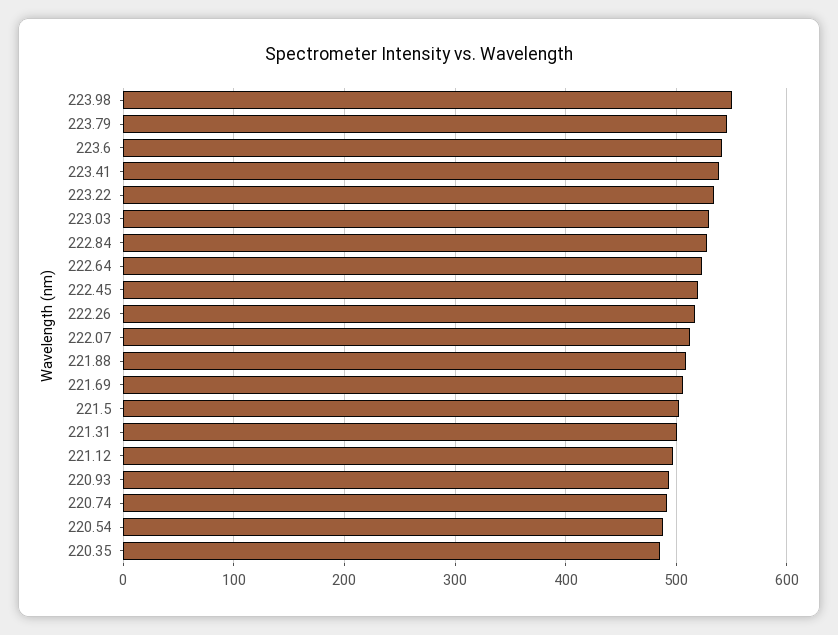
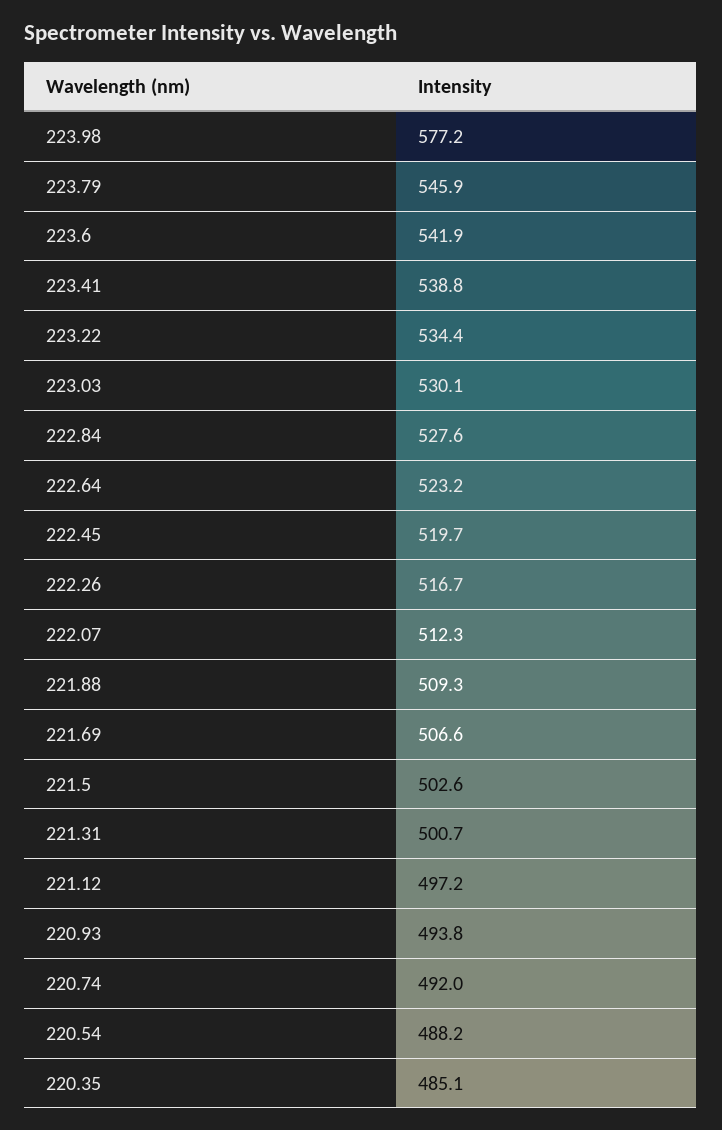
223.98: 550 -> 577.2

